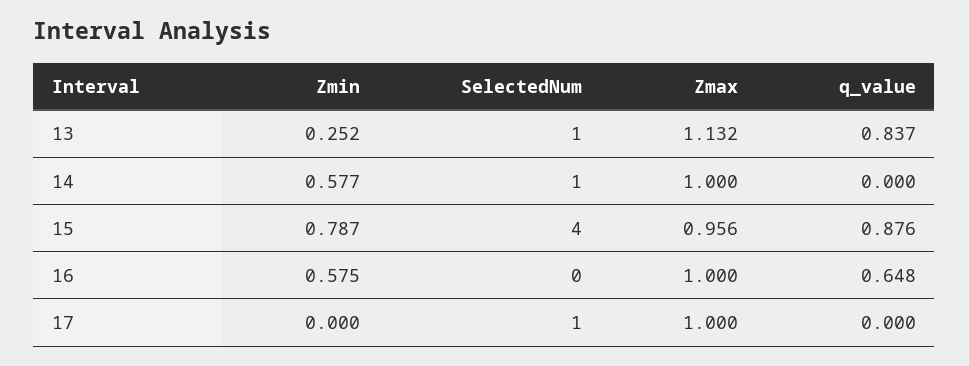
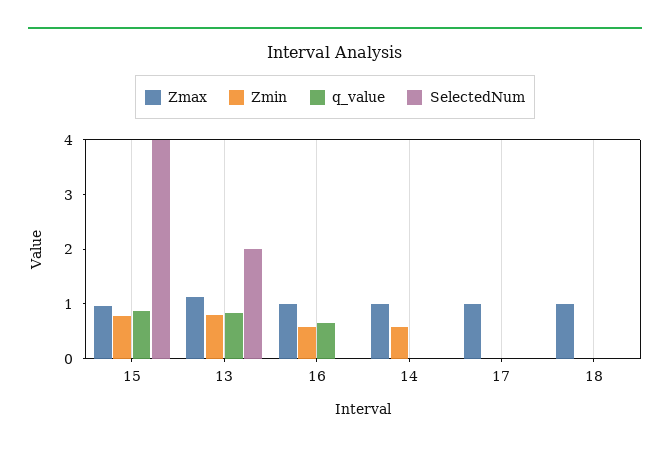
Zmin, 13: 0.252 -> 0.8
SelectedNum, 13: 1 -> 2
SelectedNum, 14: 1 -> 0
SelectedNum, 17: 1 -> 0
Zmax, 18: none -> 1
Zmin, 18: none -> 0
q_value, 18: none -> 0
SelectedNum, 18: none -> 0

